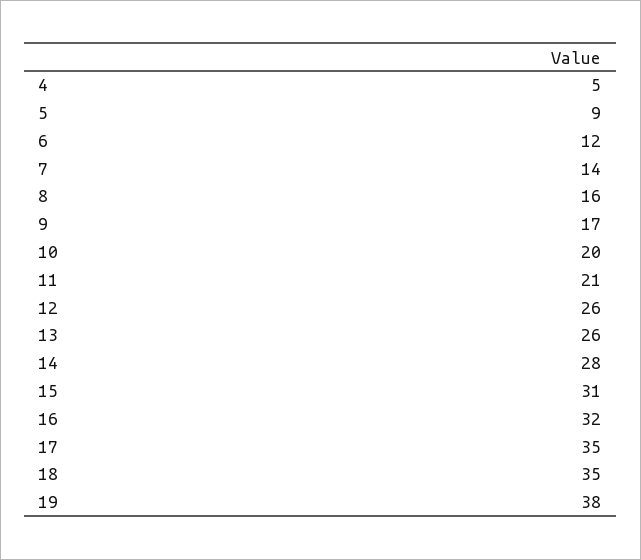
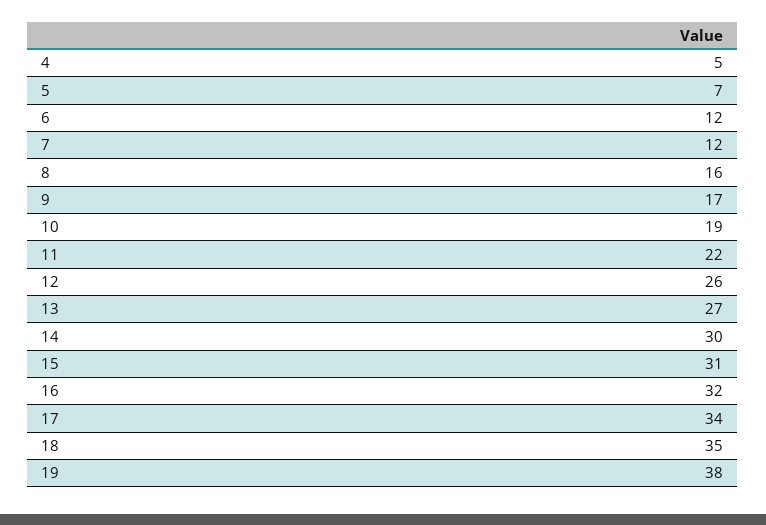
5: 9 -> 7
7: 14 -> 12
10: 20 -> 19
11: 21 -> 22
13: 26 -> 27
14: 28 -> 30
17: 35 -> 34

